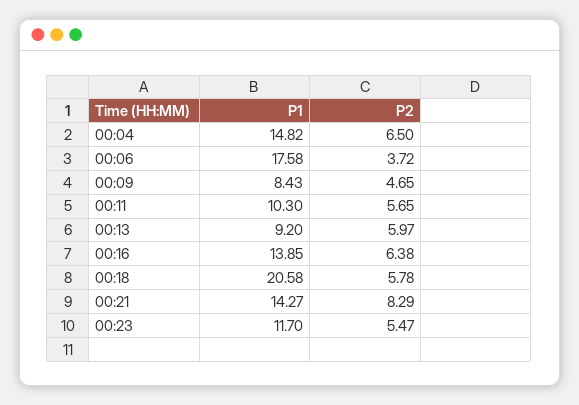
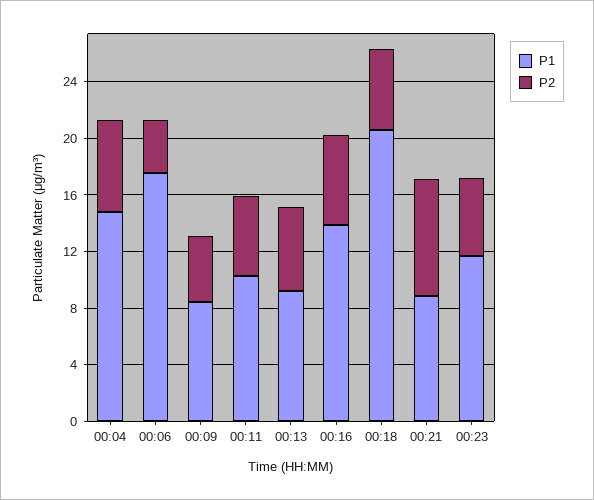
P1, 00:21: 14.27 -> 9

